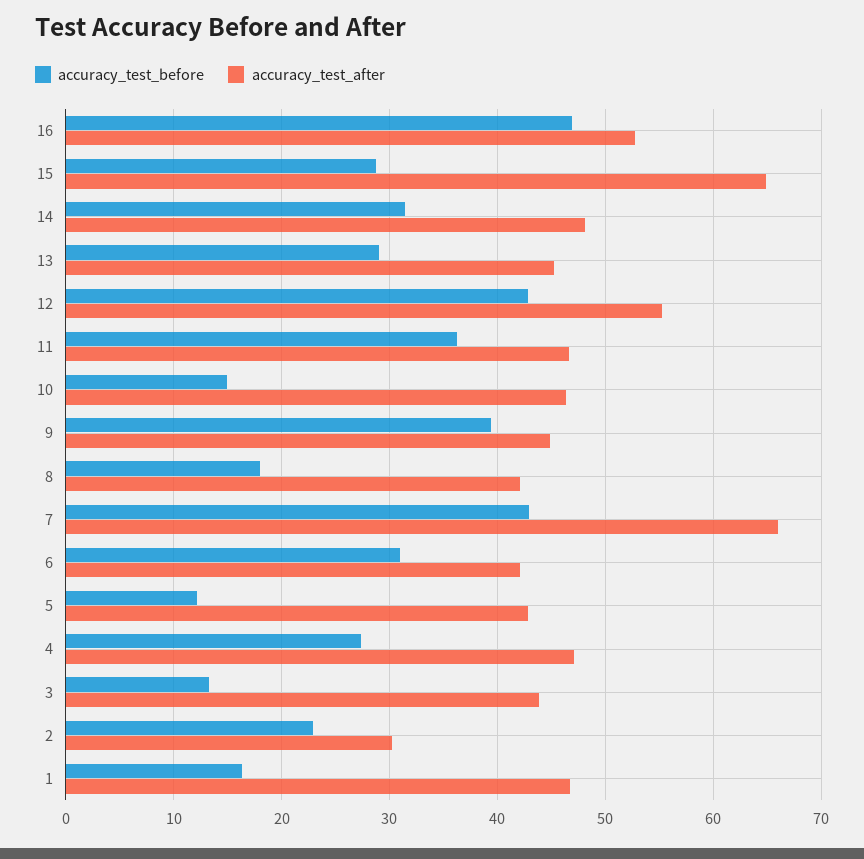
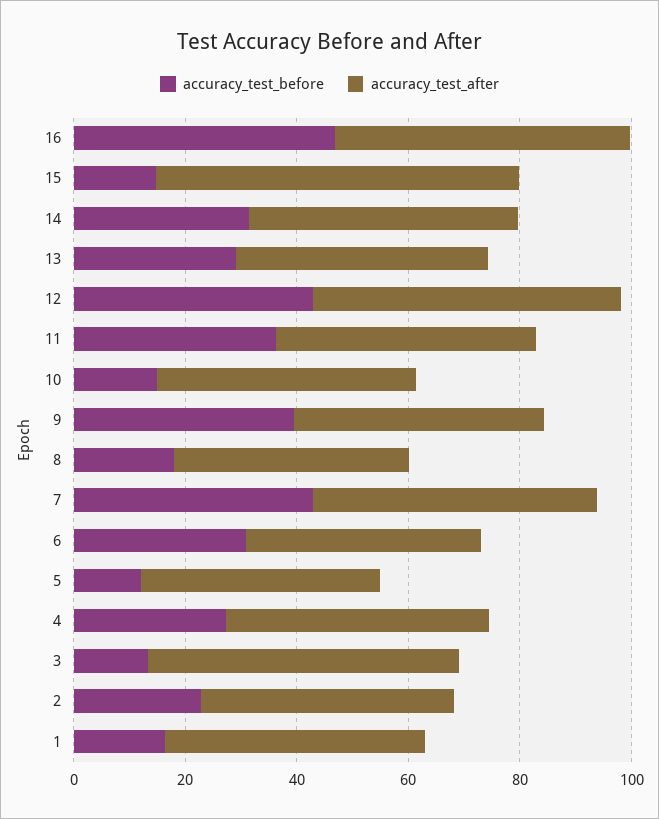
accuracy_test_before, 15: 29 -> 15
accuracy_test_after, 7: 66 -> 50
accuracy_test_after, 3: 44 -> 55
accuracy_test_after, 2: 30 -> 45

